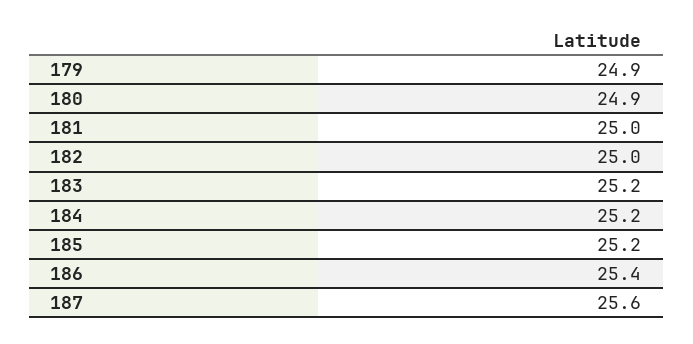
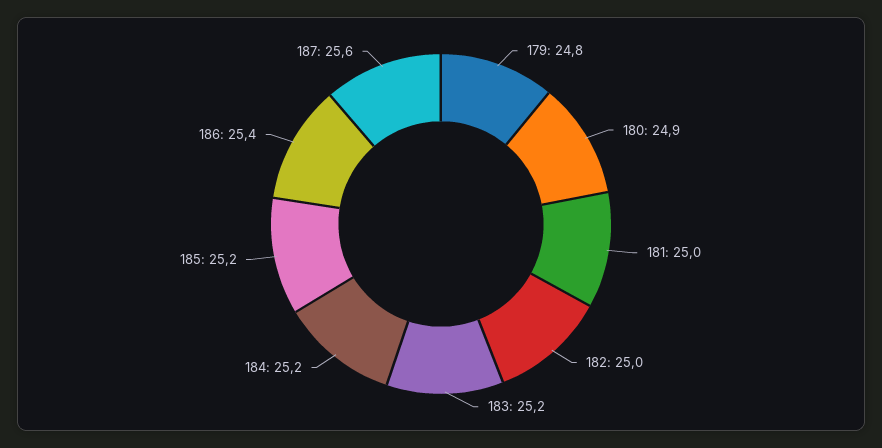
179: 24.9 -> 24.8

